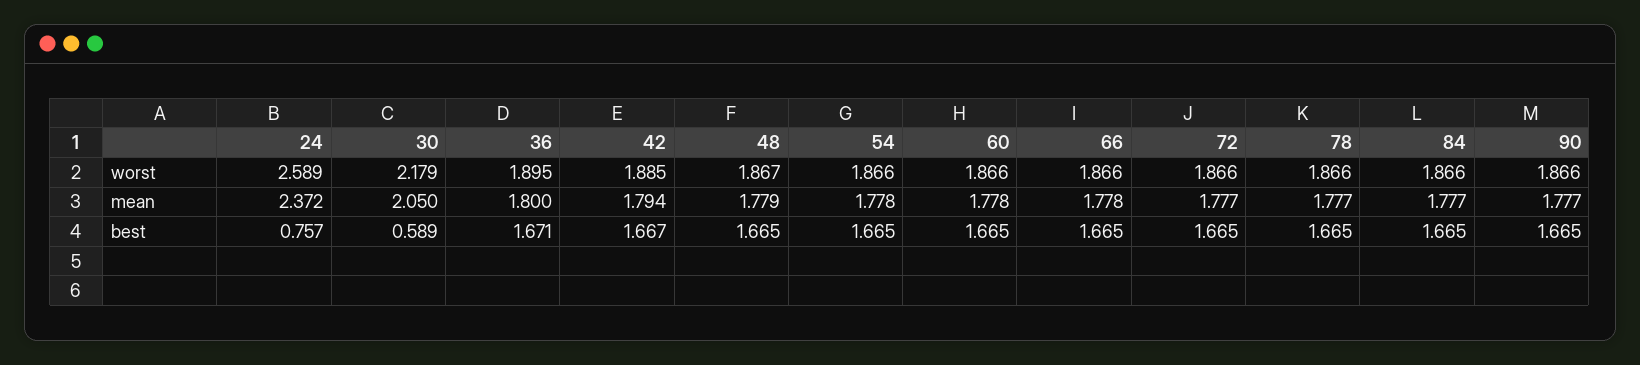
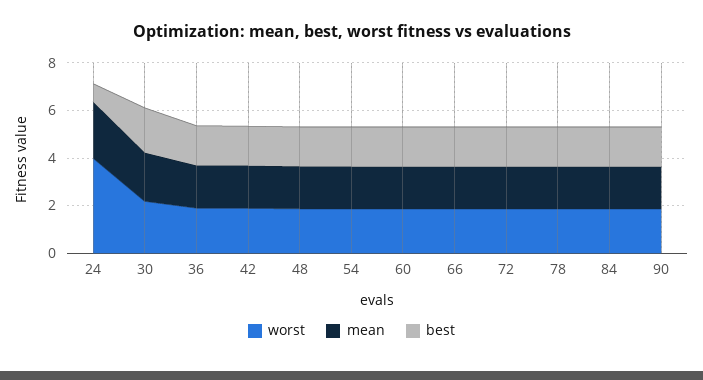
worst, 24: 2.589 -> 4
best, 30: 0.589 -> 2

